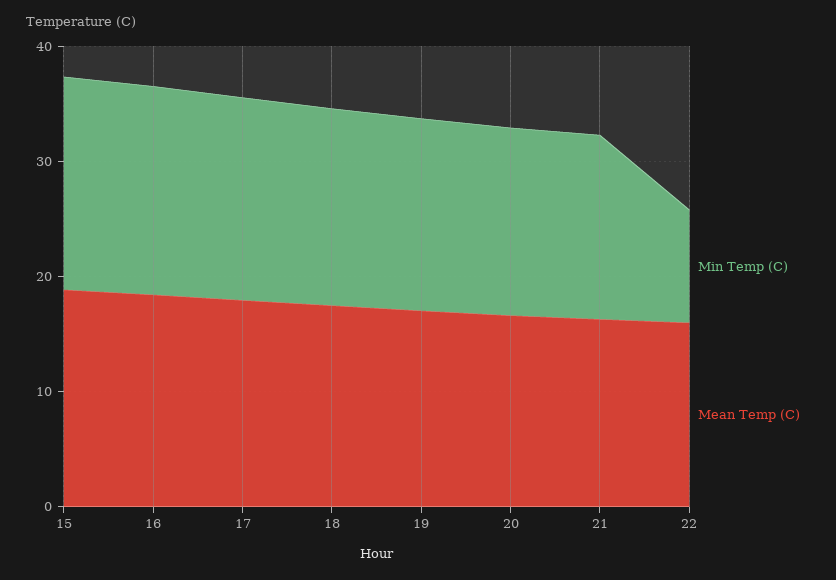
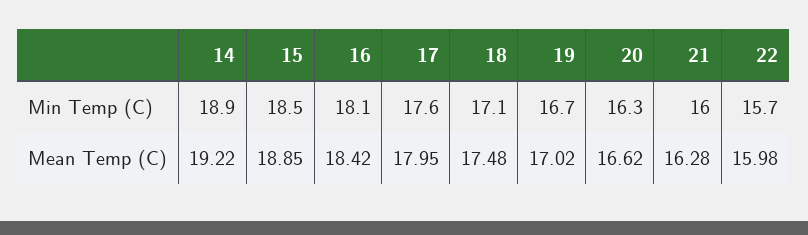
Min Temp (C), 22: 10 -> 15.7
Min Temp (C), 14: none -> 18.9
Mean Temp (C), 14: none -> 19.22

